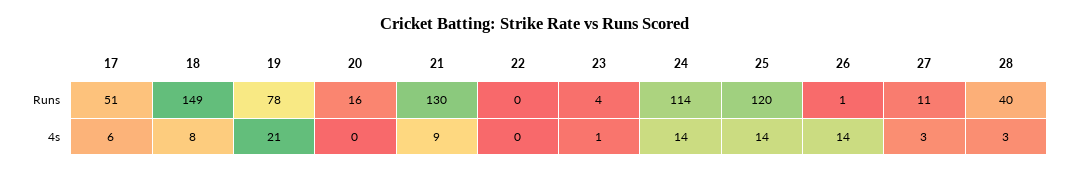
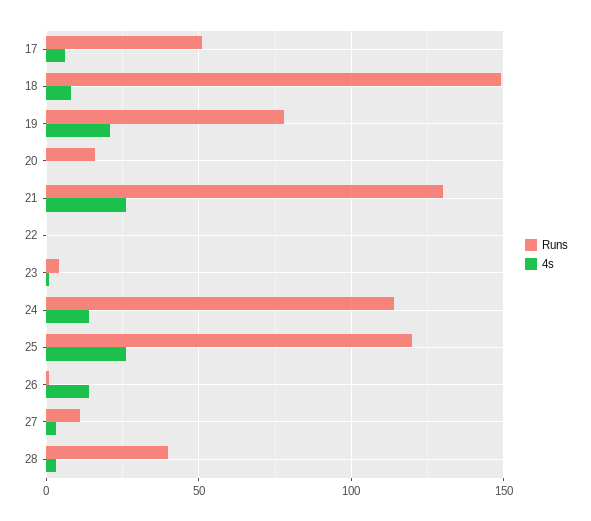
4s, 21: 9 -> 25
4s, 25: 14 -> 25

